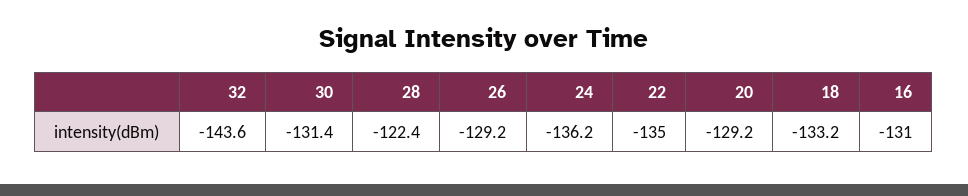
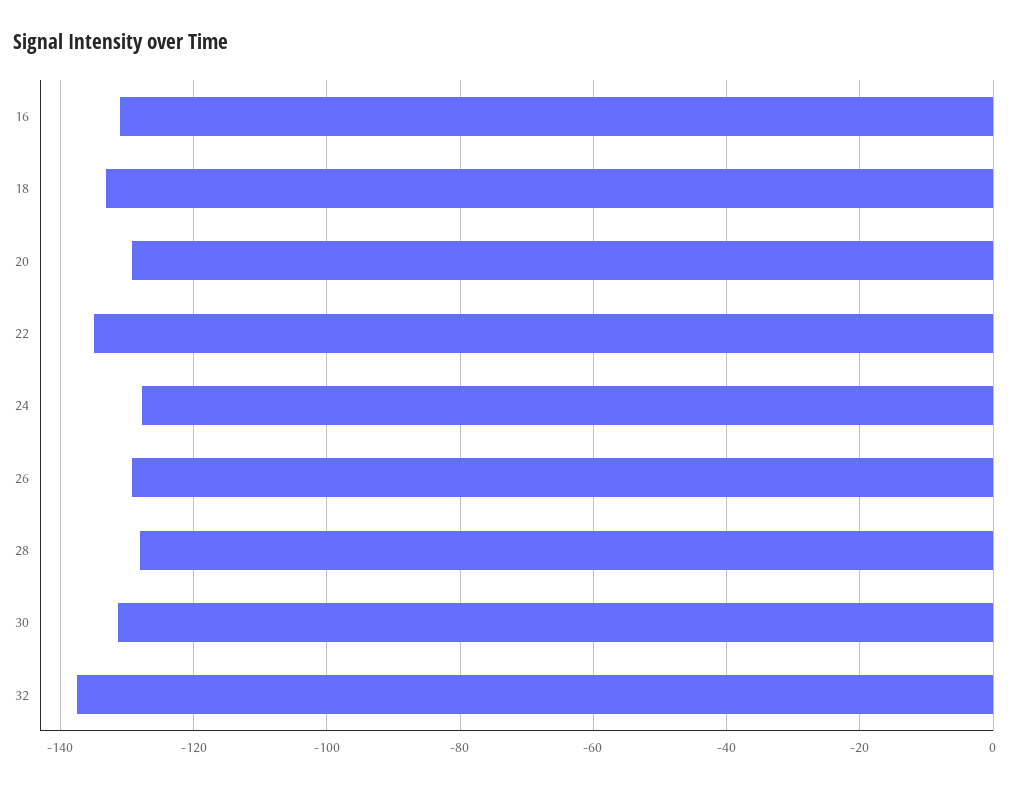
32: -143.6 -> -138
28: -122.4 -> -128
24: -136.2 -> -128

